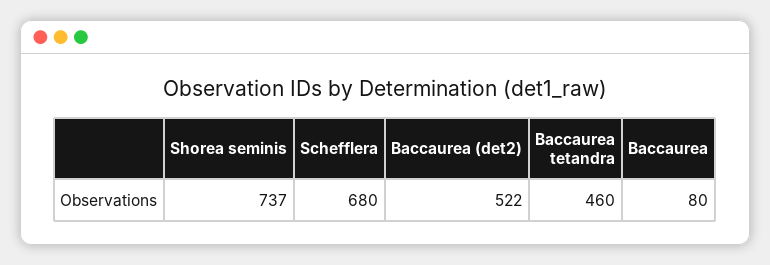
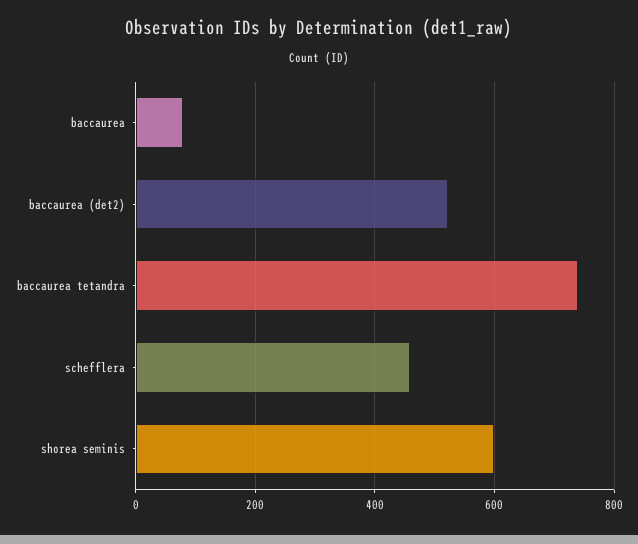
Shorea seminis: 737 -> 600
Schefflera: 680 -> 460
Baccaurea tetandra: 460 -> 740

